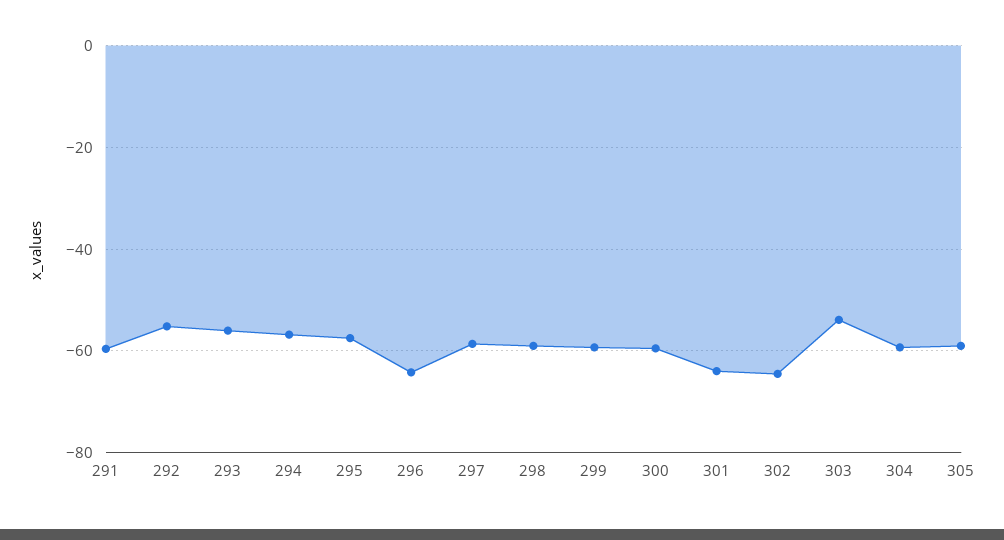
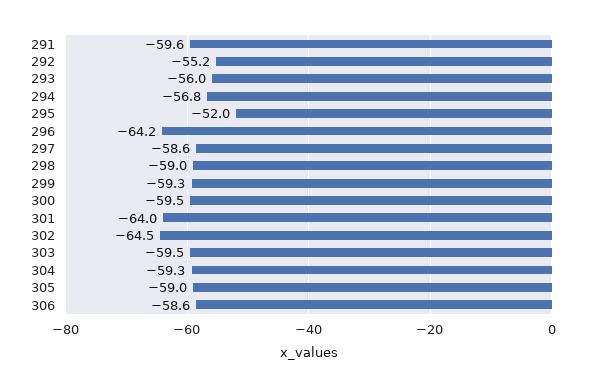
295: -58 -> -52
303: -54 -> -59.5
306: none -> -58.6

